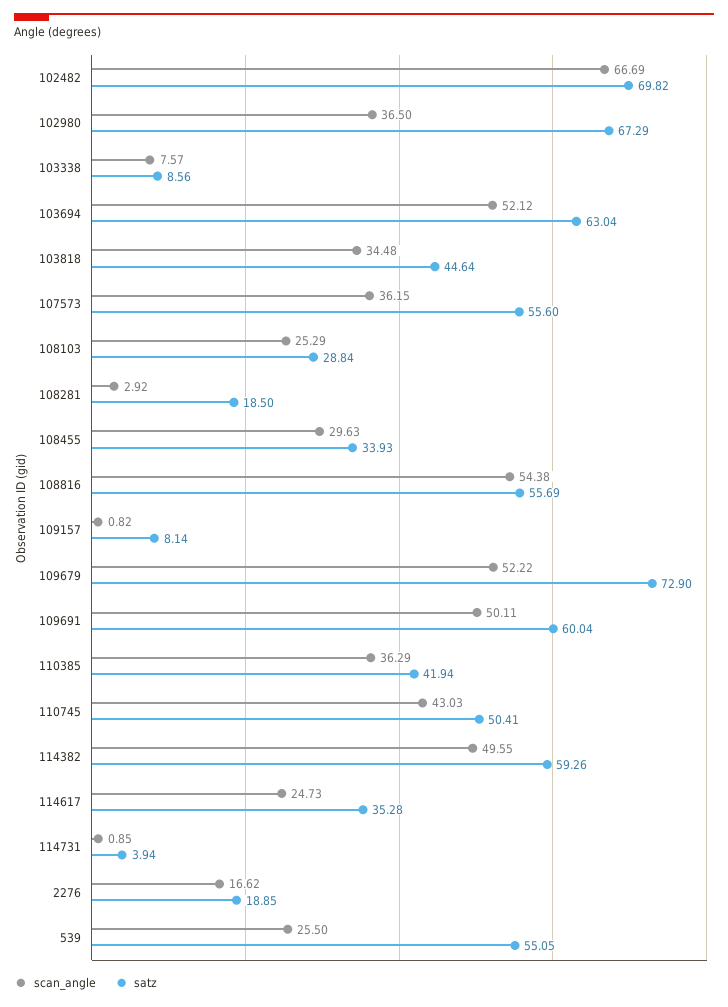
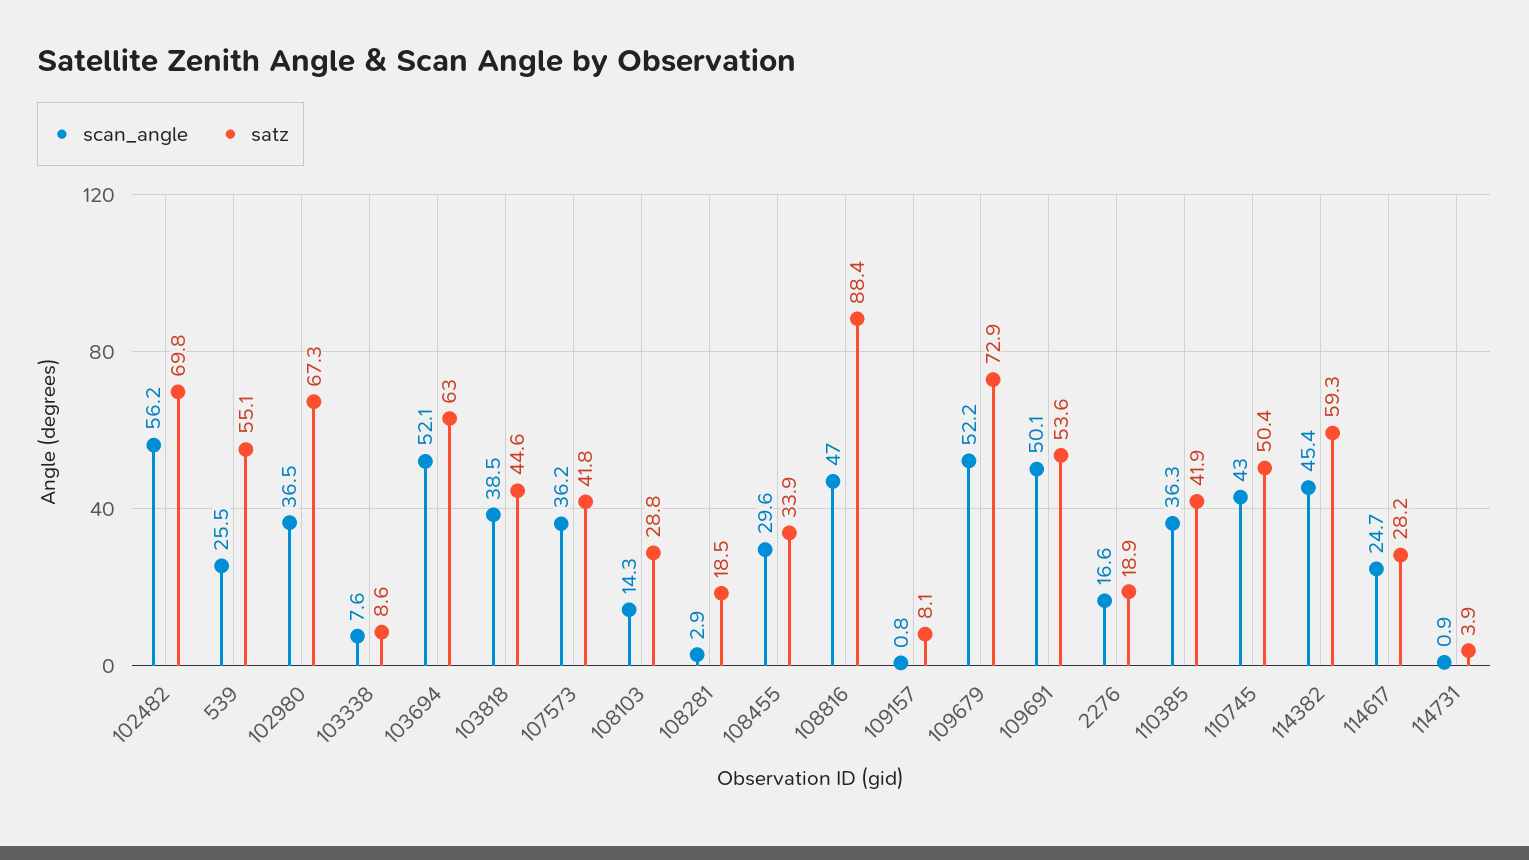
scan_angle, 102482: 66.69 -> 56.2
scan_angle, 103818: 34.48 -> 38.5
satz, 107573: 55.6 -> 41.8
scan_angle, 108103: 25.29 -> 14.3
scan_angle, 108816: 54.38 -> 47
satz, 108816: 55.69 -> 88.4
satz, 109691: 60.04 -> 53.6
scan_angle, 114382: 49.55 -> 45.4
satz, 114617: 35.28 -> 28.2

